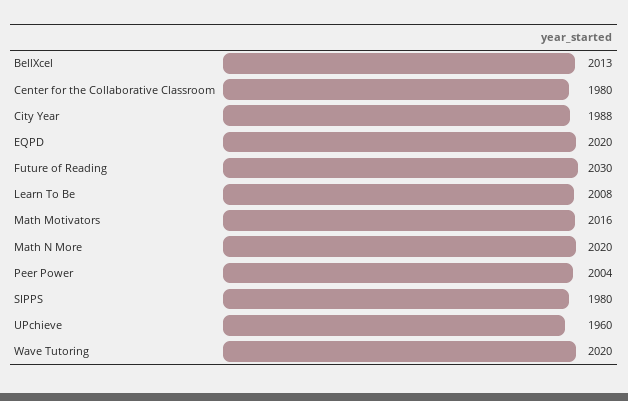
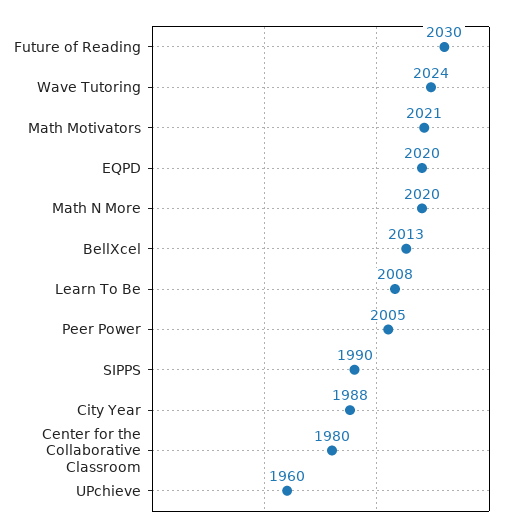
Math Motivators: 2016 -> 2021
Peer Power: 2004 -> 2005
SIPPS: 1980 -> 1990
Wave Tutoring: 2020 -> 2024

